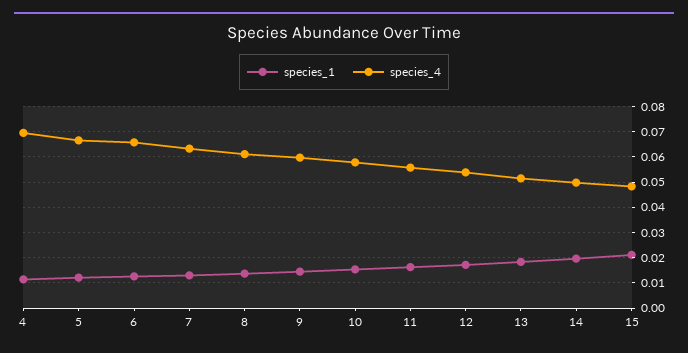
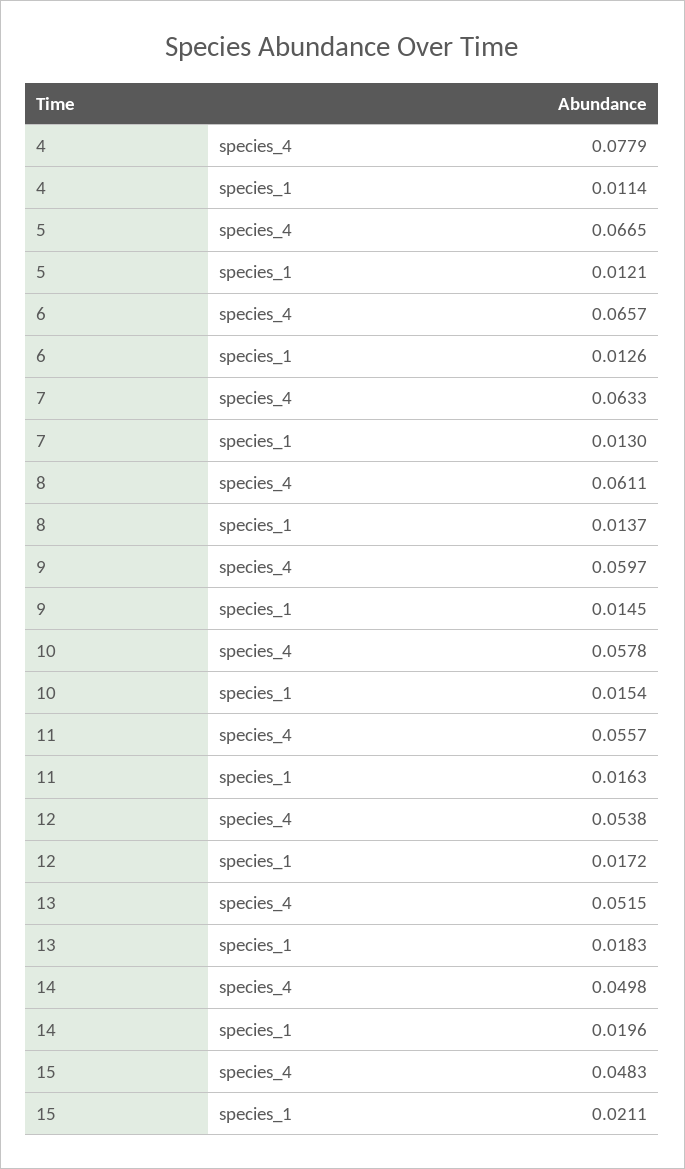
species_4, 4: 0.07 -> 0.0779

